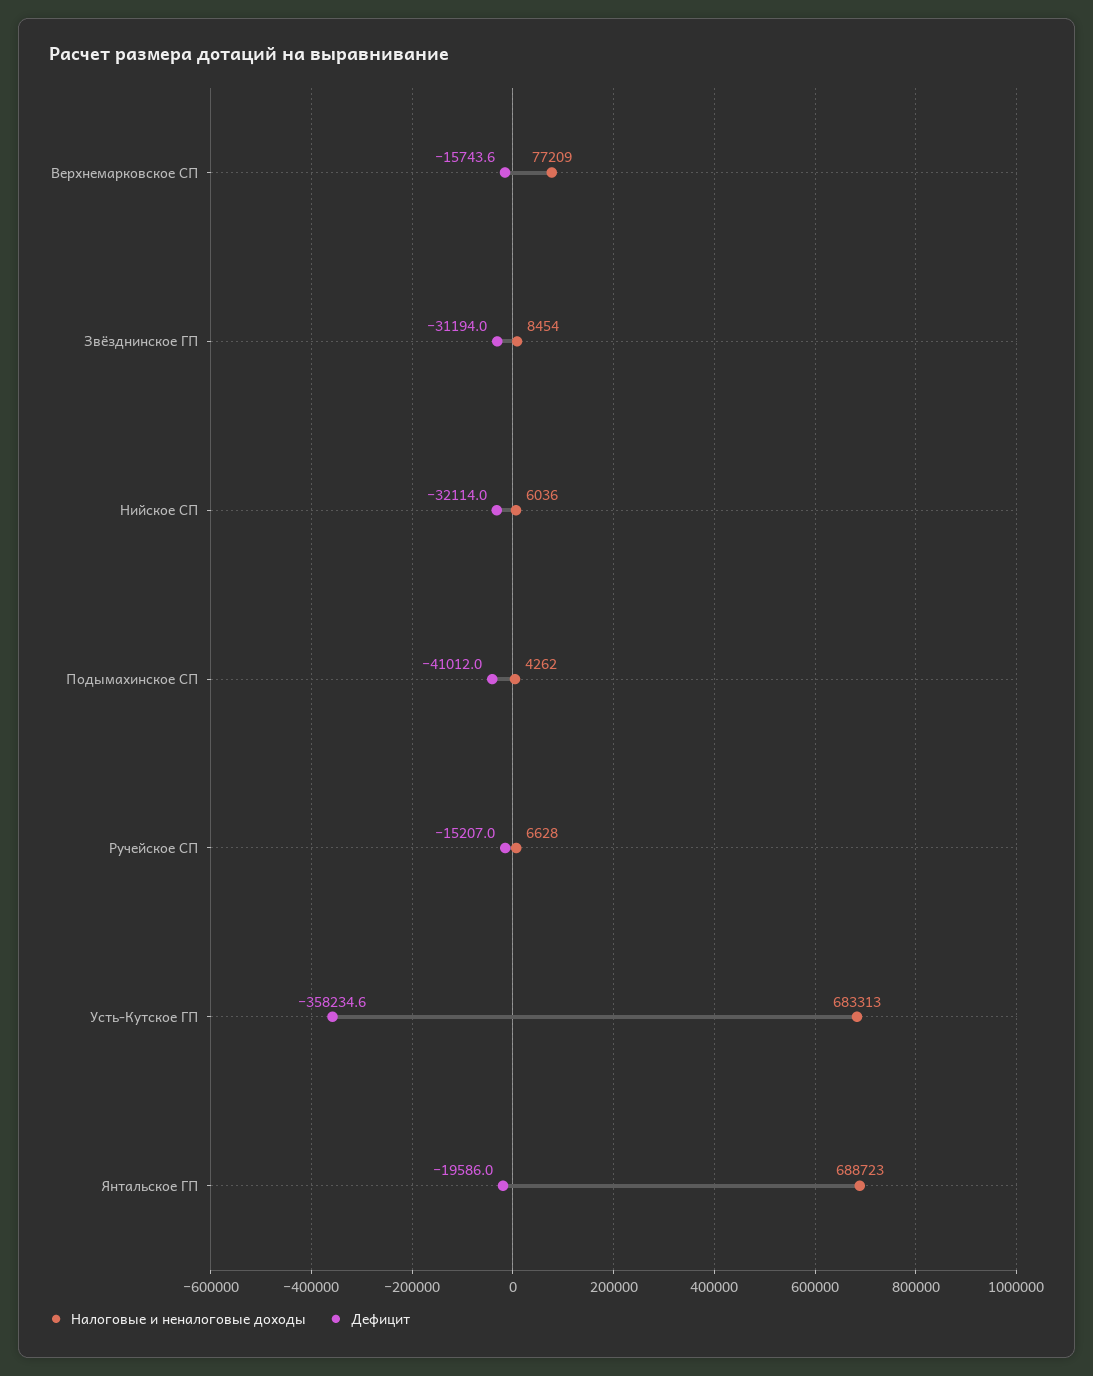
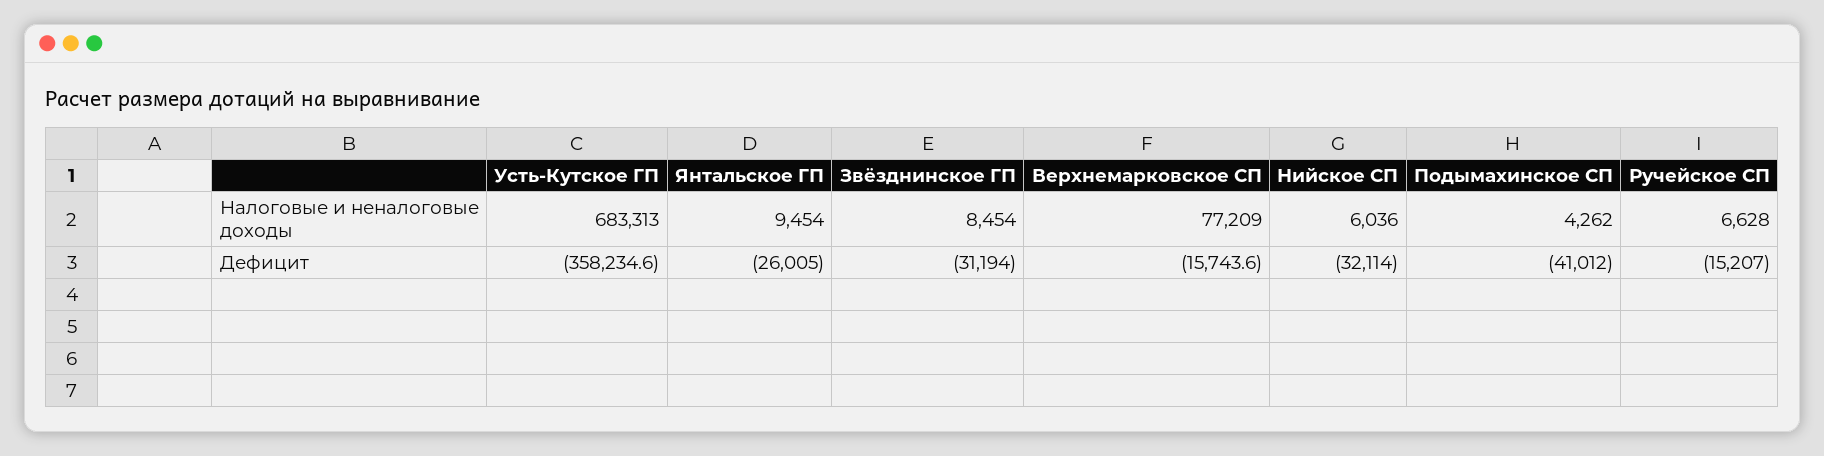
Налоговые и неналоговые доходы, Янтальское ГП: 688723 -> 9454
Дефицит, Янтальское ГП: -19586 -> -26005

